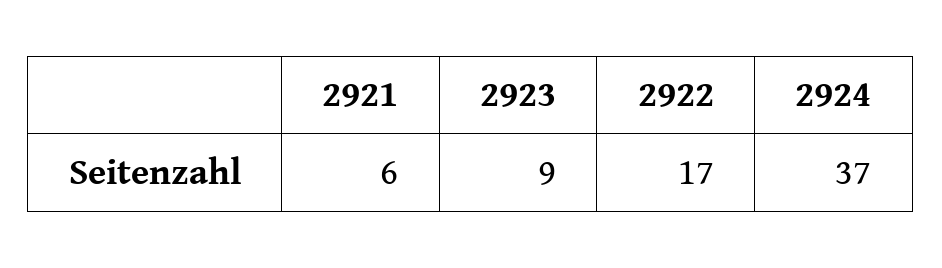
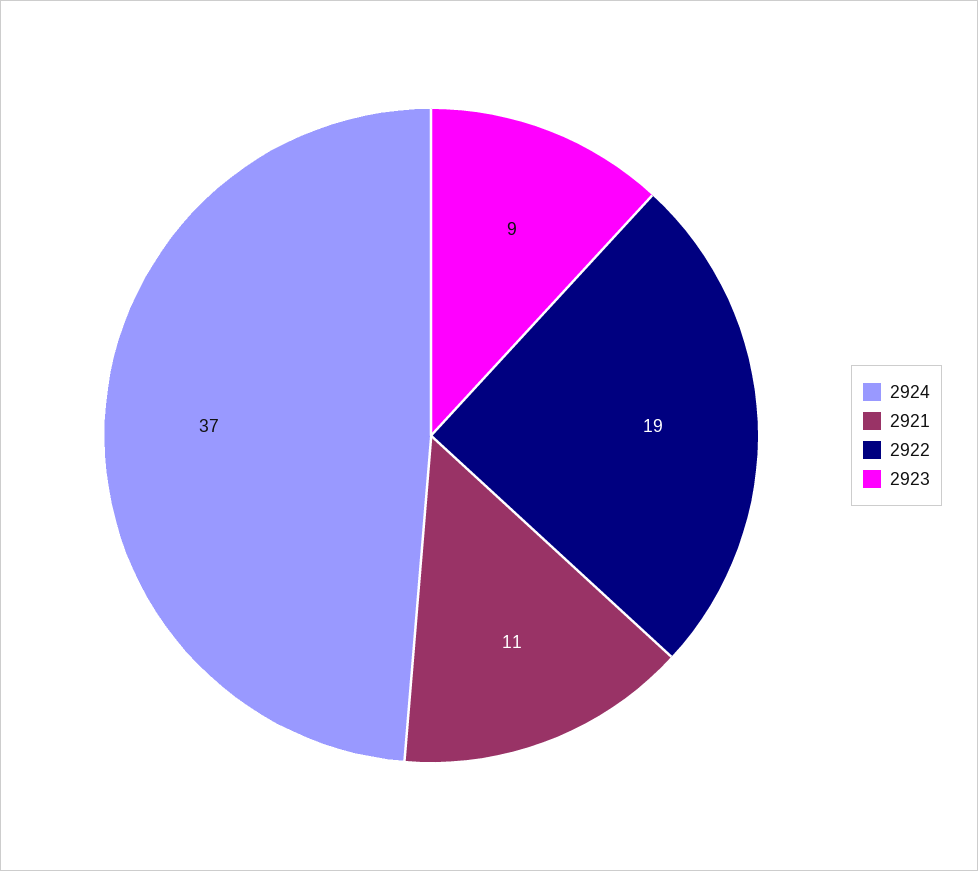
2921: 6 -> 11
2922: 17 -> 19

